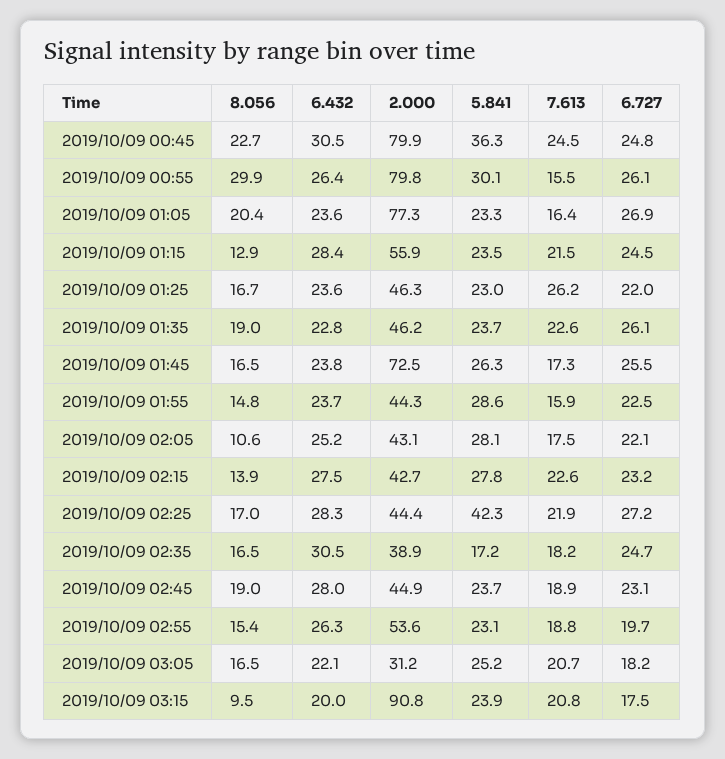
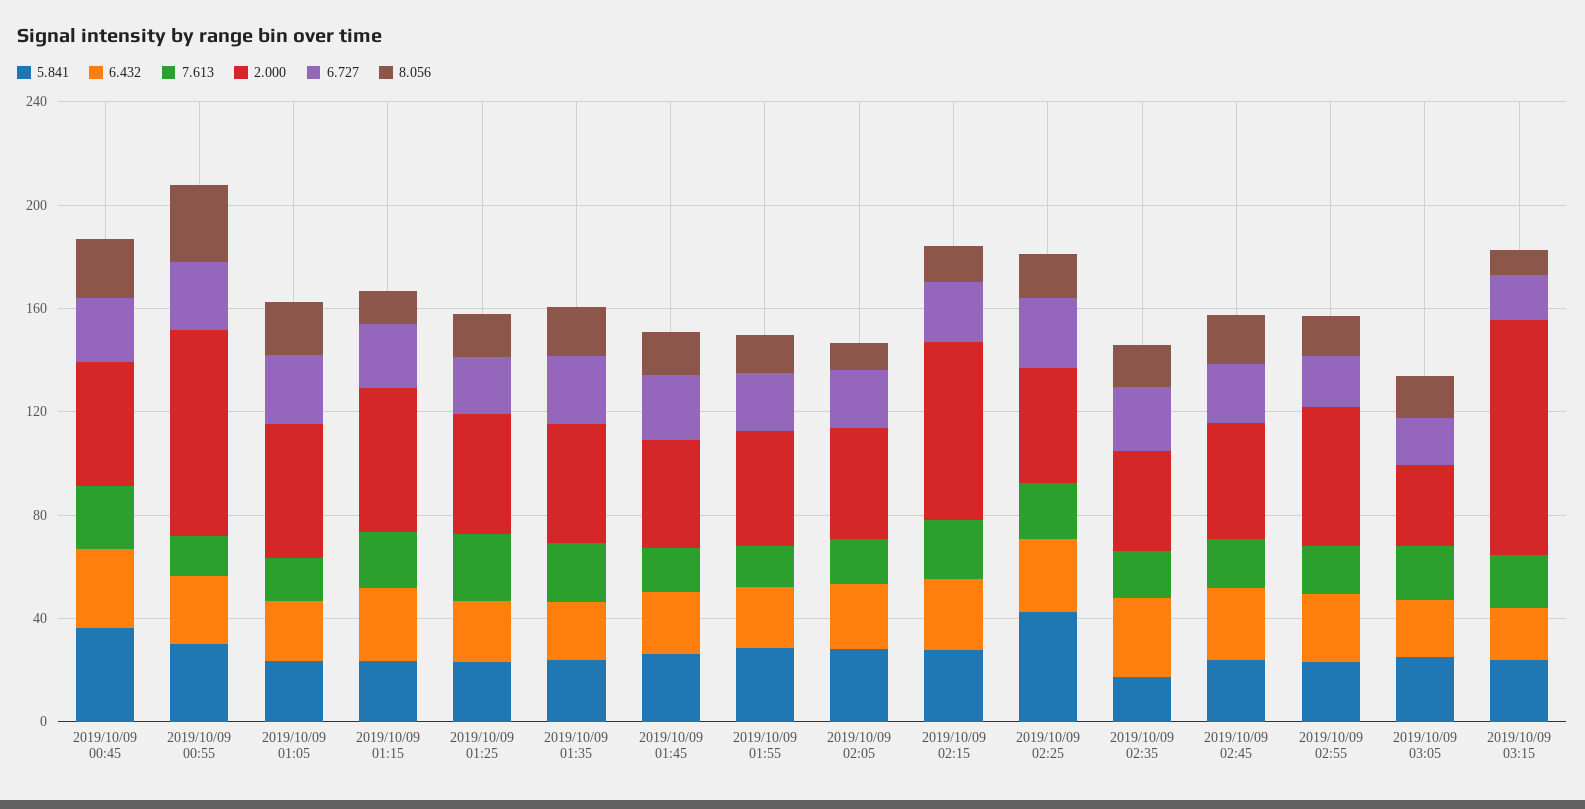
2.000, 2019/10/09 00:45: 79.9 -> 50
2.000, 2019/10/09 01:05: 77.3 -> 50
2.000, 2019/10/09 01:45: 72.5 -> 40
2.000, 2019/10/09 02:15: 42.7 -> 70

